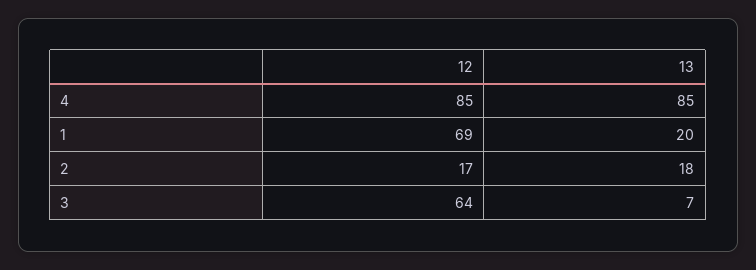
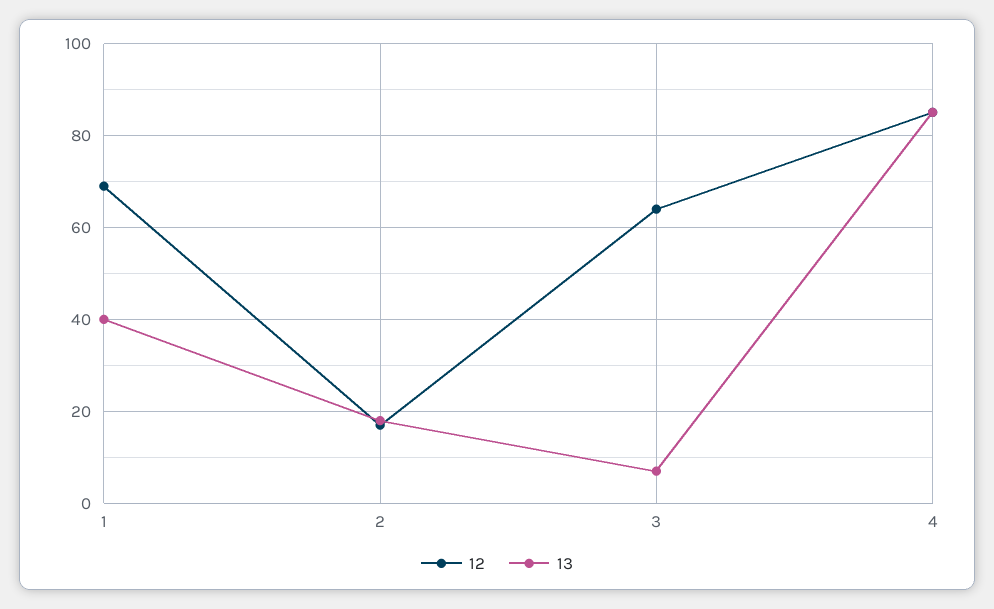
13, 1: 20 -> 40

